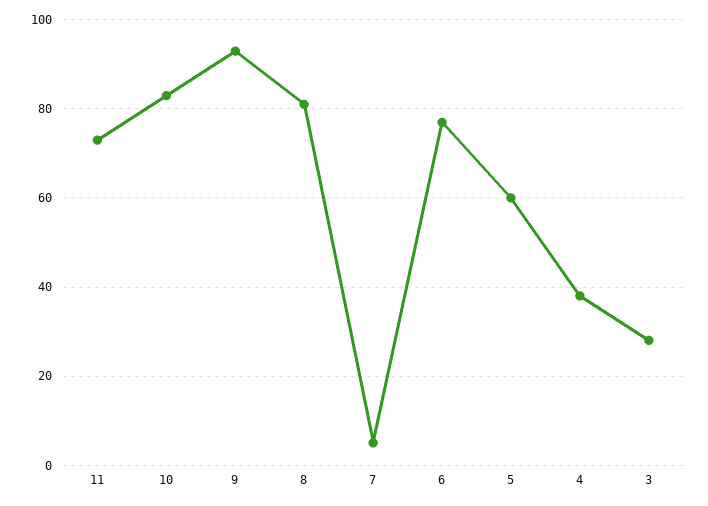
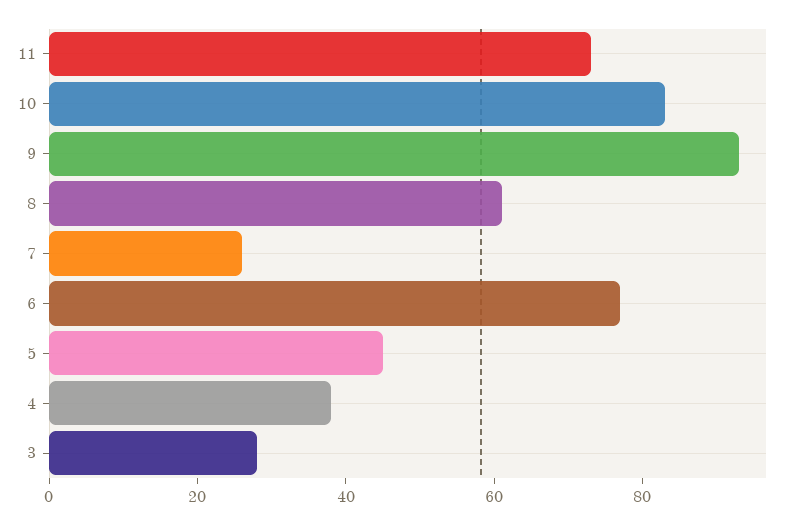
8: 80 -> 60
7: 5 -> 25
5: 60 -> 45

